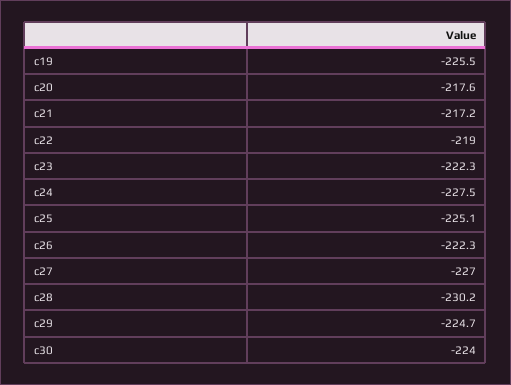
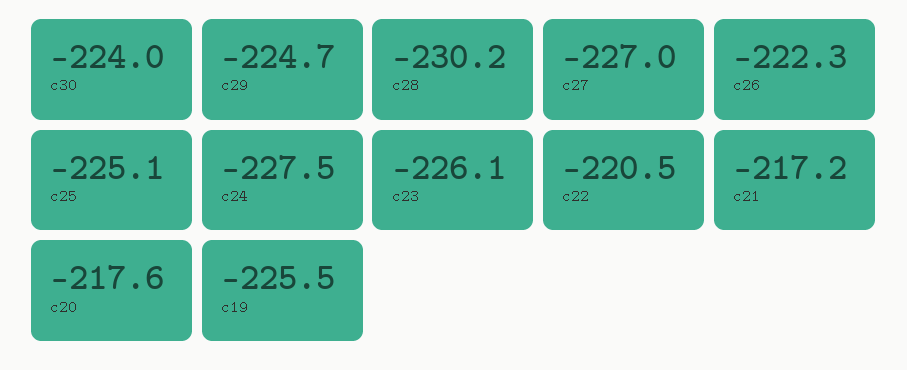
c22: -219 -> -220.5
c23: -222.3 -> -226.1

